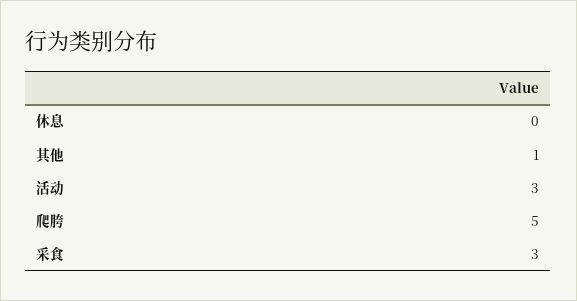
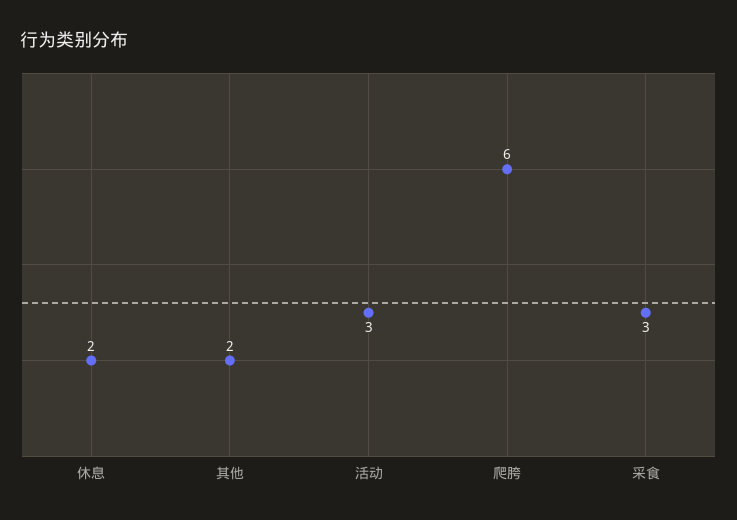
休息: 0 -> 2
其他: 1 -> 2
爬胯: 5 -> 6

